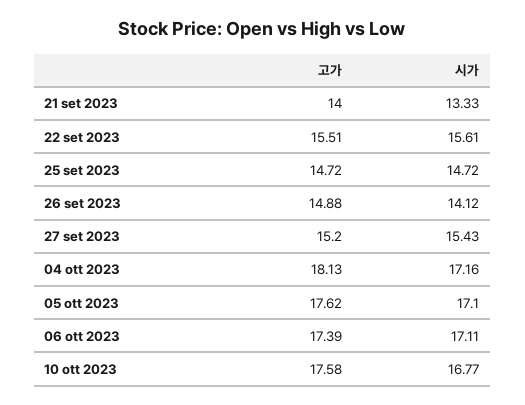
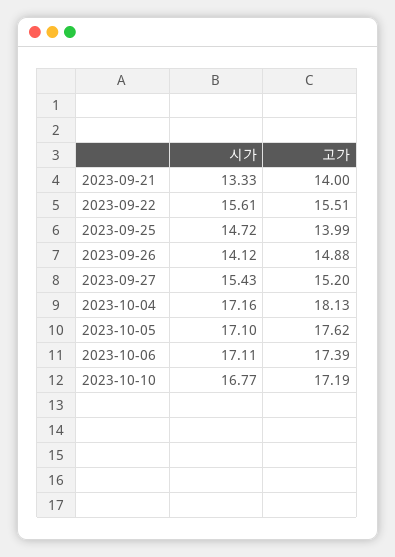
고가, 25 set 2023: 14.72 -> 13.99
고가, 10 ott 2023: 17.58 -> 17.19

